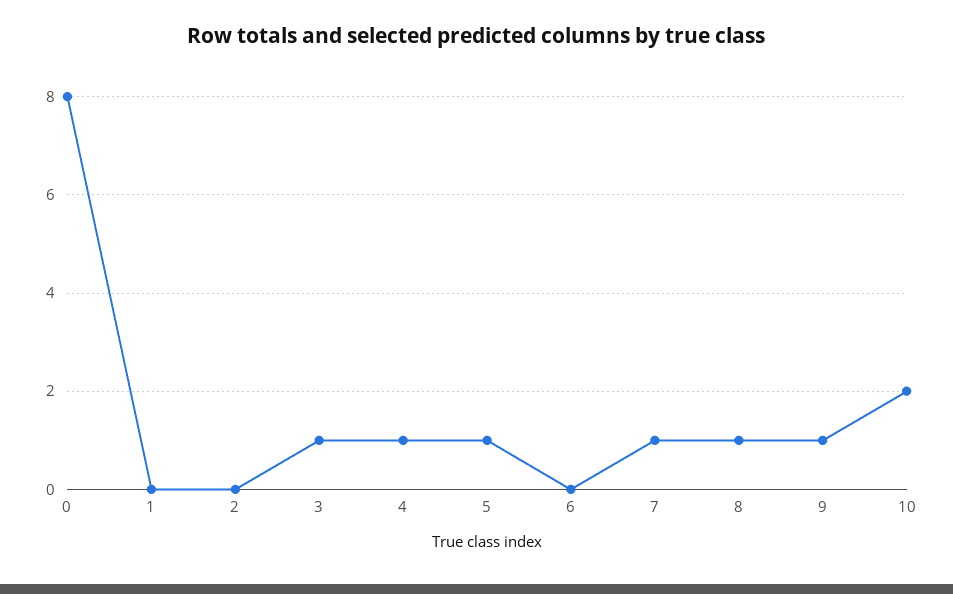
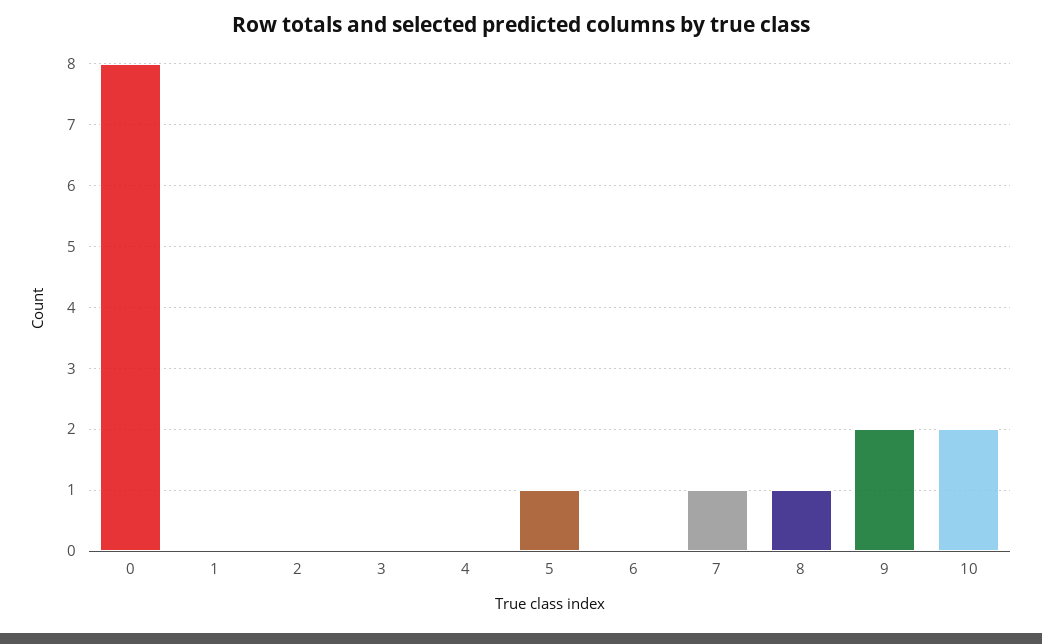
3: 1 -> 0
4: 1 -> 0
9: 1 -> 2

